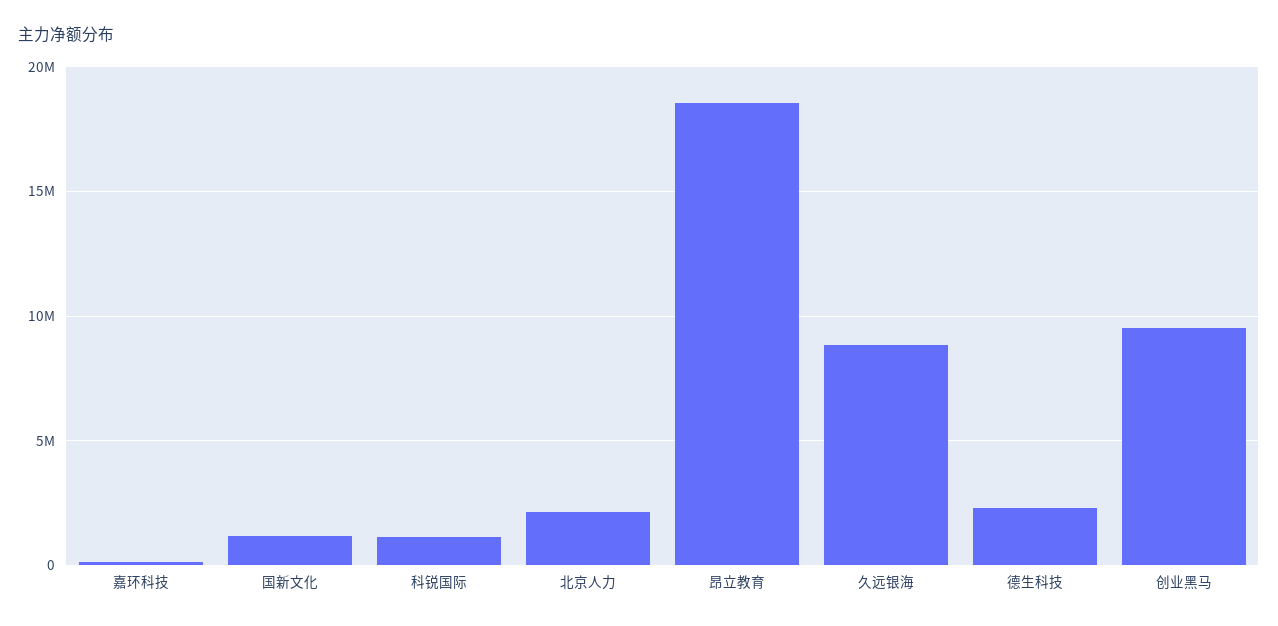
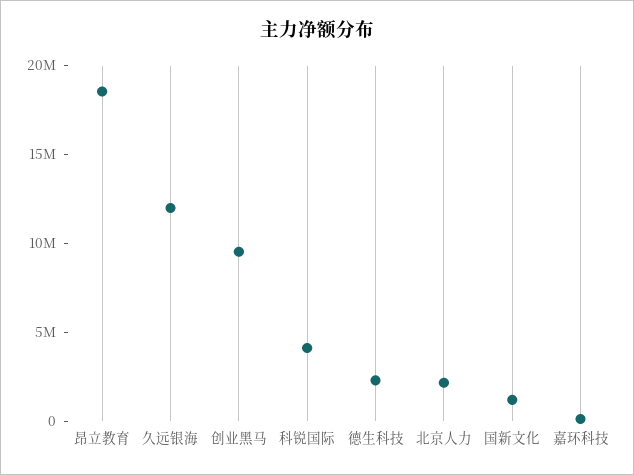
科锐国际: 1000000 -> 4000000
久远银海: 9000000 -> 12000000

